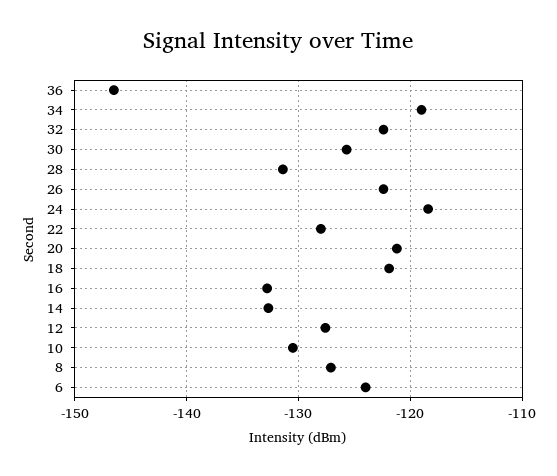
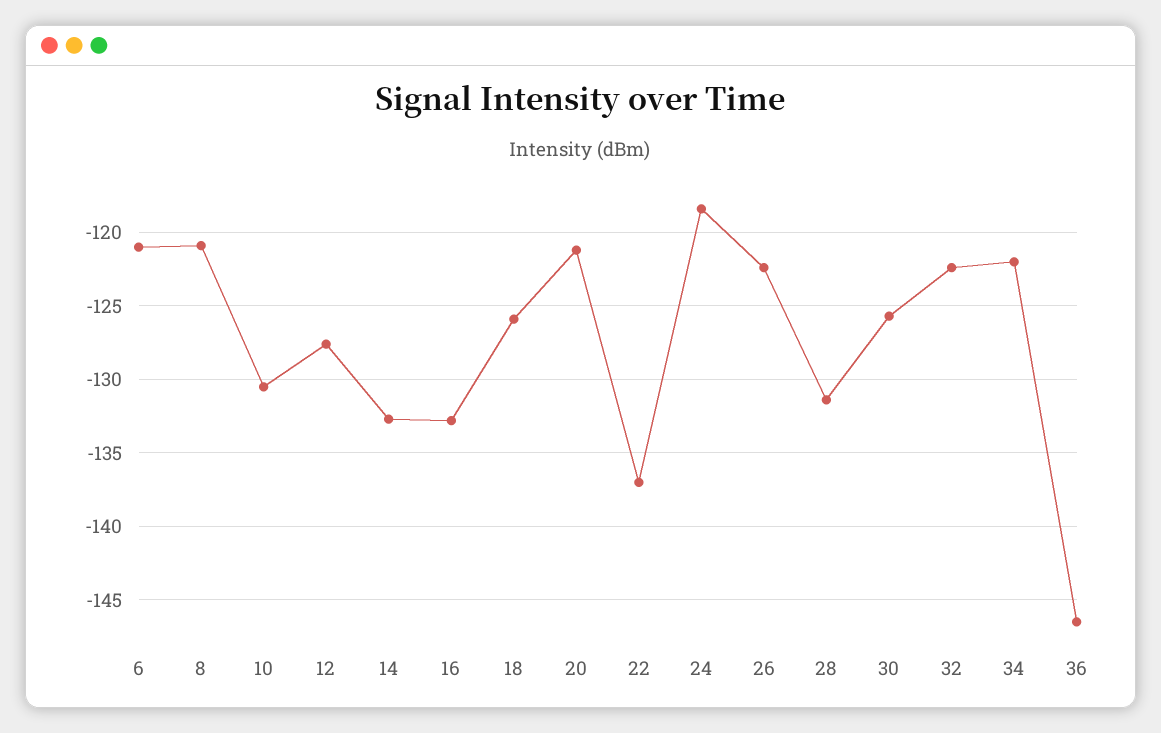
34: -119 -> -122
22: -128 -> -137
18: -122 -> -126
8: -127 -> -121
6: -124 -> -121

